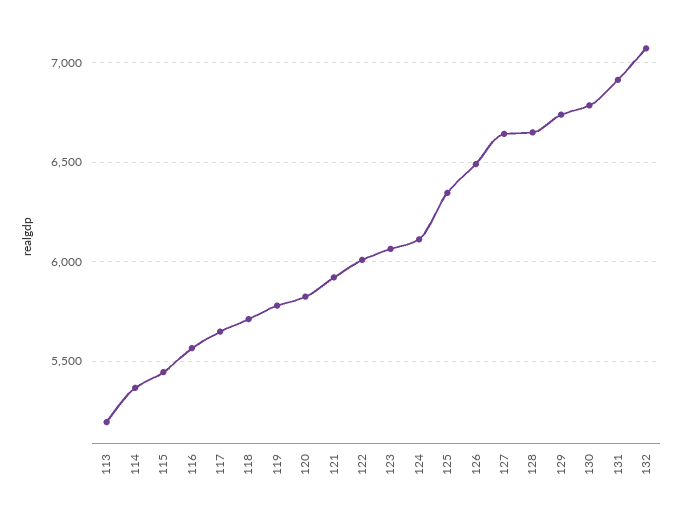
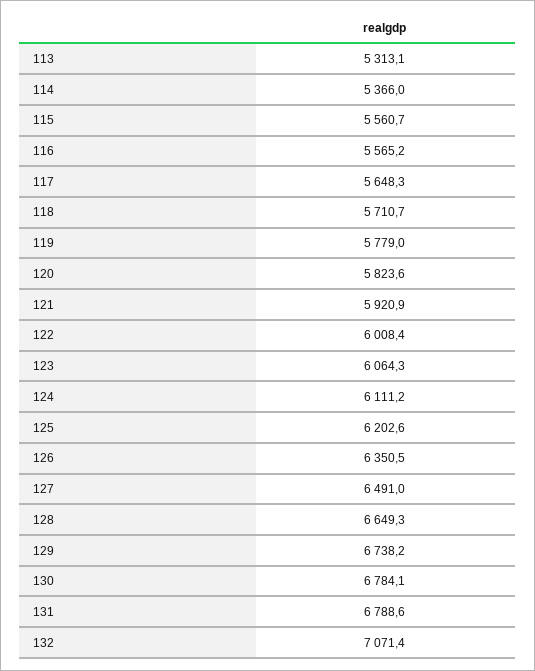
113: 5200 -> 5313.1
115: 5450 -> 5560.7
125: 6350 -> 6202.6
126: 6500 -> 6350.5
127: 6650 -> 6491
131: 6900 -> 6788.6

